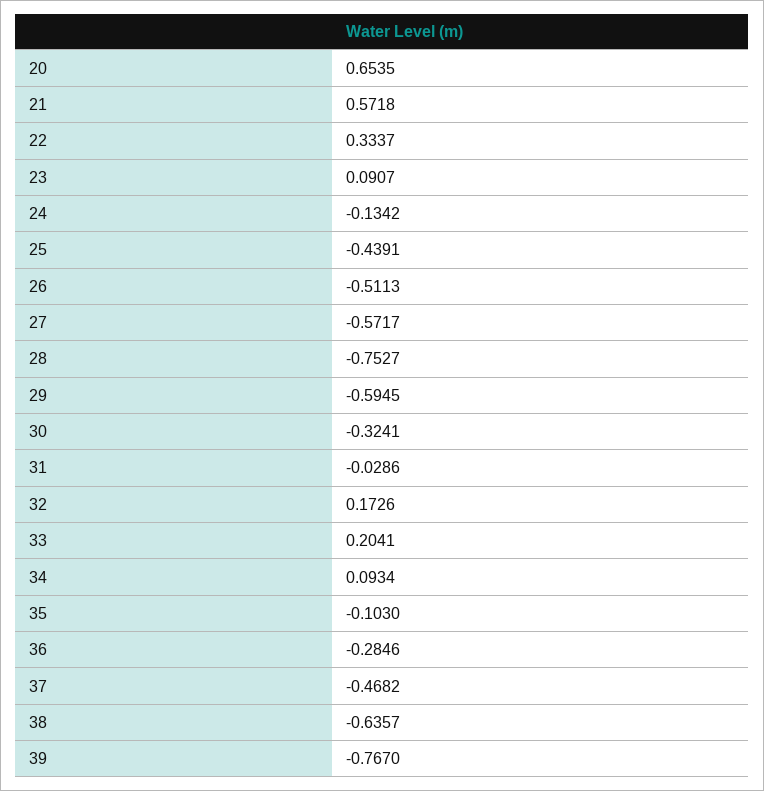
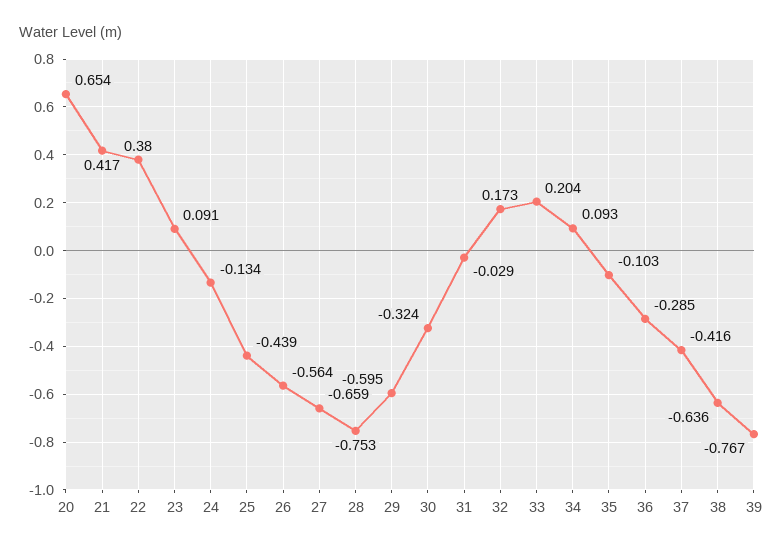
21: 0.5718 -> 0.417
22: 0.3337 -> 0.38
26: -0.5113 -> -0.564
27: -0.5717 -> -0.659
37: -0.4682 -> -0.416

